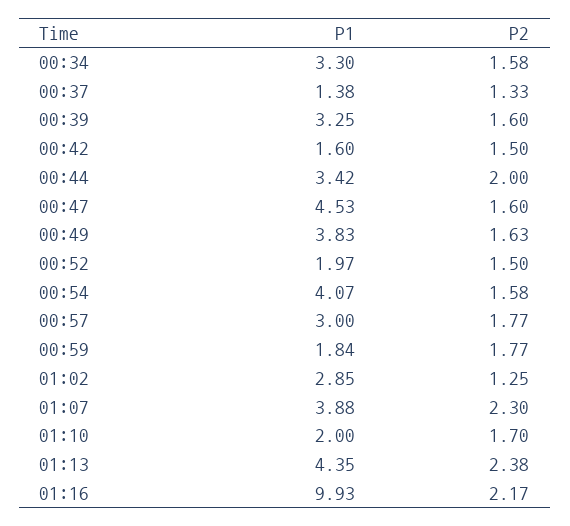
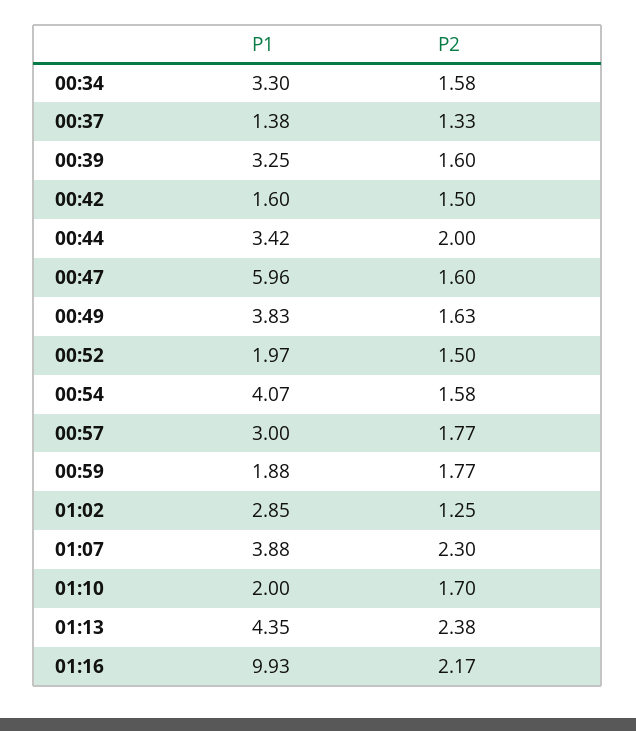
P1, 00:47: 4.53 -> 5.96
P1, 00:59: 1.84 -> 1.88

